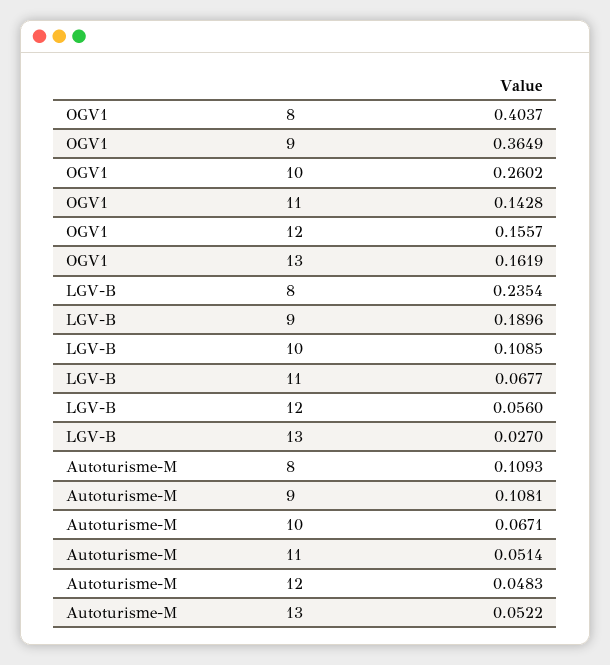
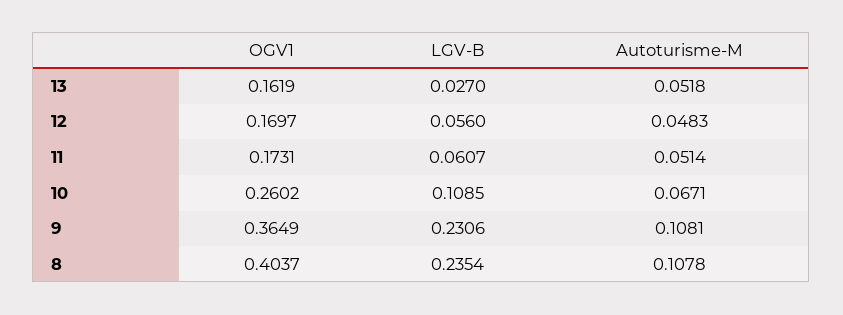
OGV1, 11: 0.1428 -> 0.1731
OGV1, 12: 0.1557 -> 0.1697
LGV-B, 9: 0.1896 -> 0.2306
LGV-B, 11: 0.0677 -> 0.0607
Autoturisme-M, 8: 0.1093 -> 0.1078
Autoturisme-M, 13: 0.0522 -> 0.0518

